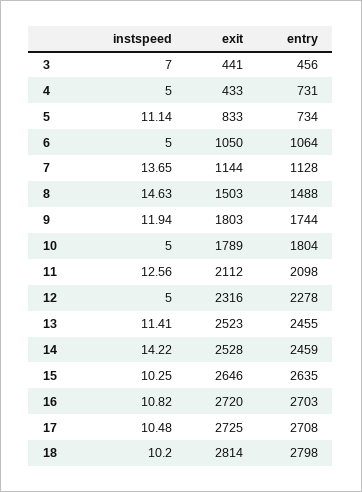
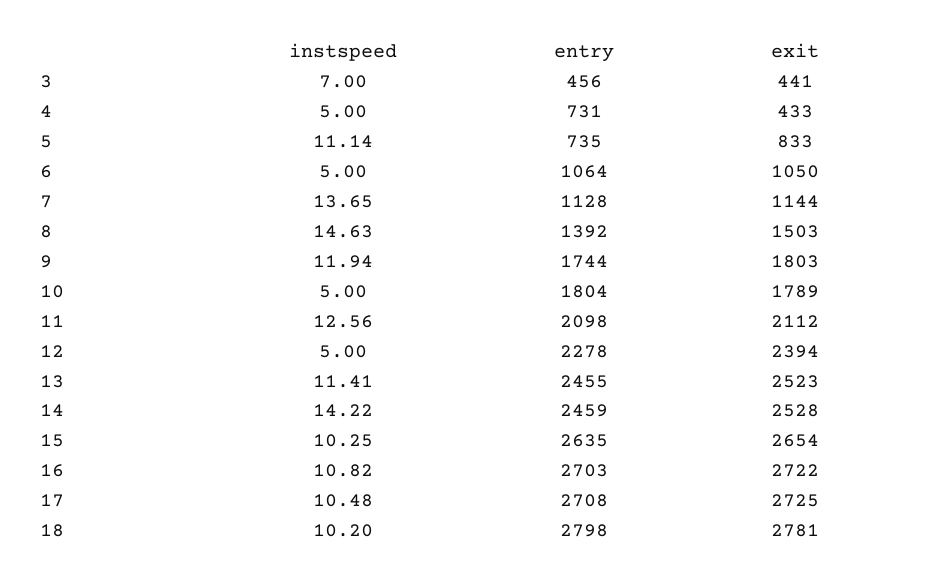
entry, 5: 734 -> 735
entry, 8: 1488 -> 1392
exit, 12: 2316 -> 2394
exit, 15: 2646 -> 2654
exit, 16: 2720 -> 2722
exit, 18: 2814 -> 2781

